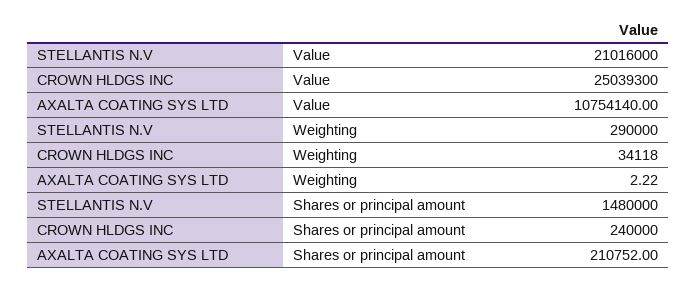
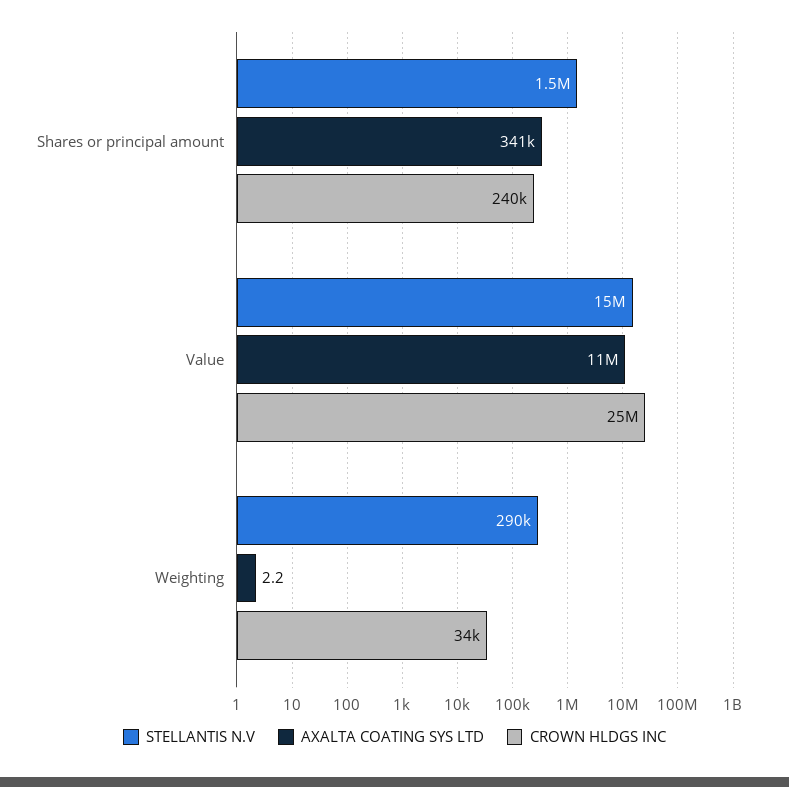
STELLANTIS N.V, Value: 21016000 -> 15000000
AXALTA COATING SYS LTD, Shares or principal amount: 210752 -> 341000

